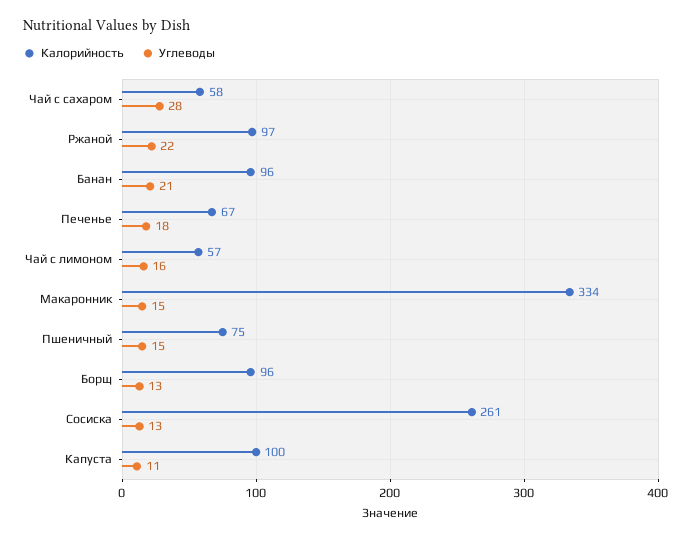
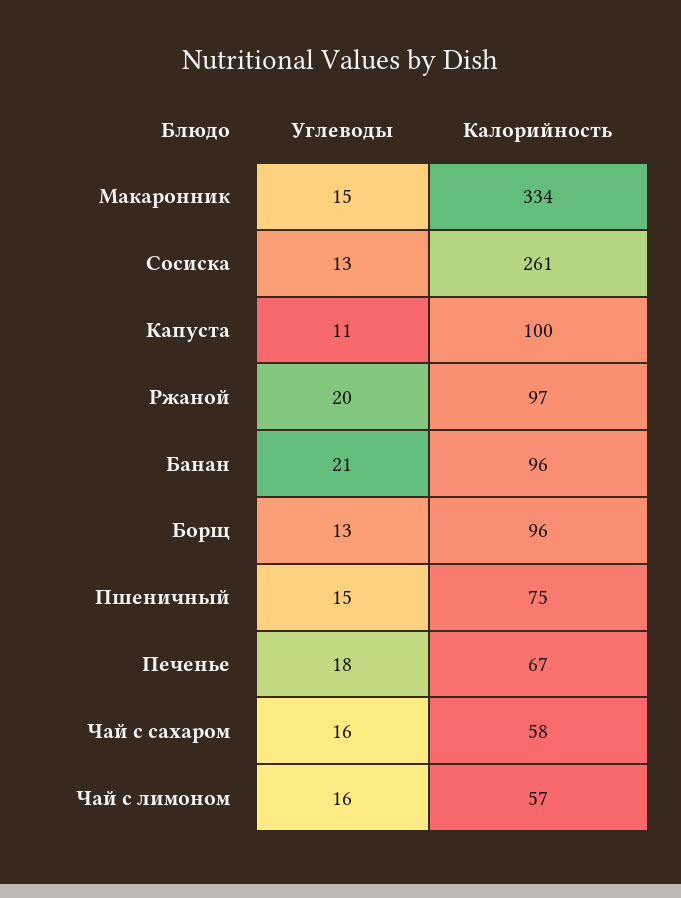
Углеводы, Чай с сахаром: 28 -> 16
Углеводы, Ржаной: 22 -> 20

